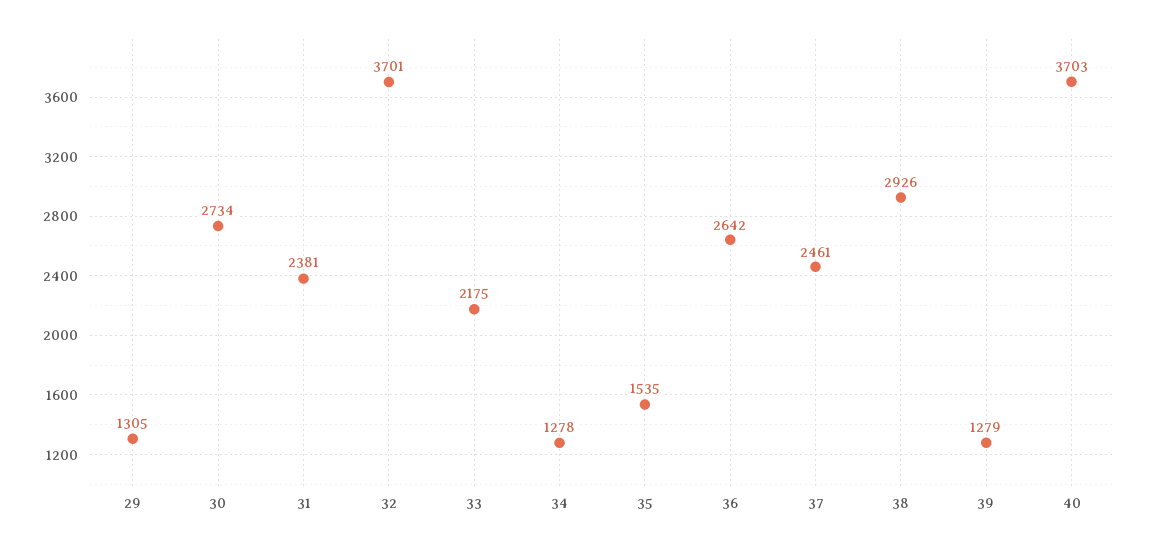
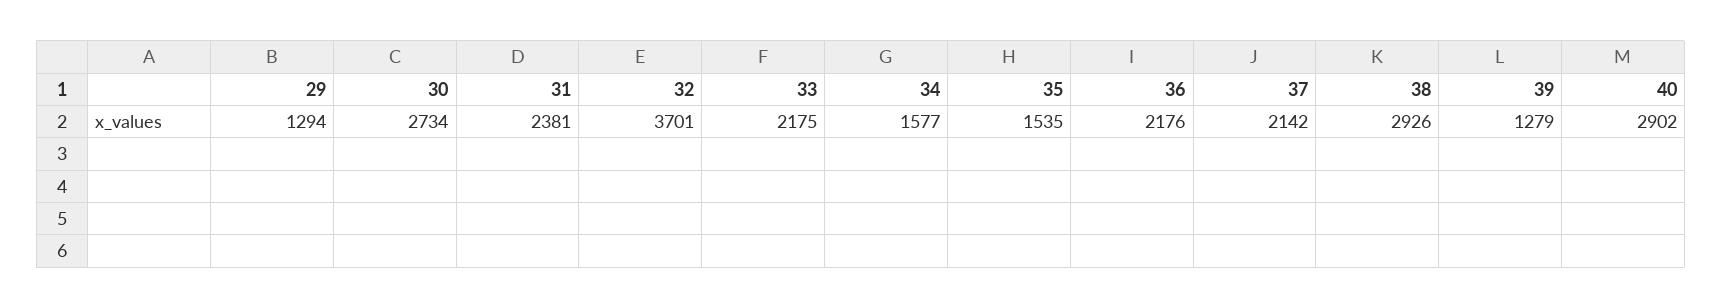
29: 1305 -> 1294
34: 1278 -> 1577
36: 2642 -> 2176
37: 2461 -> 2142
40: 3703 -> 2902

